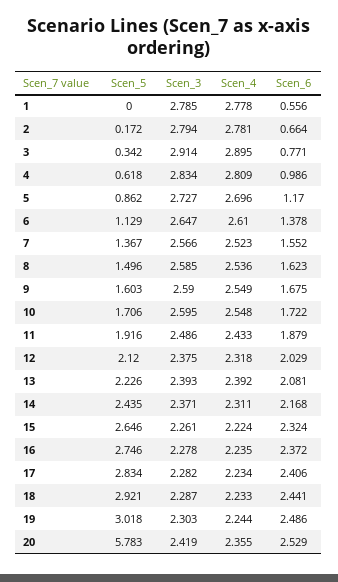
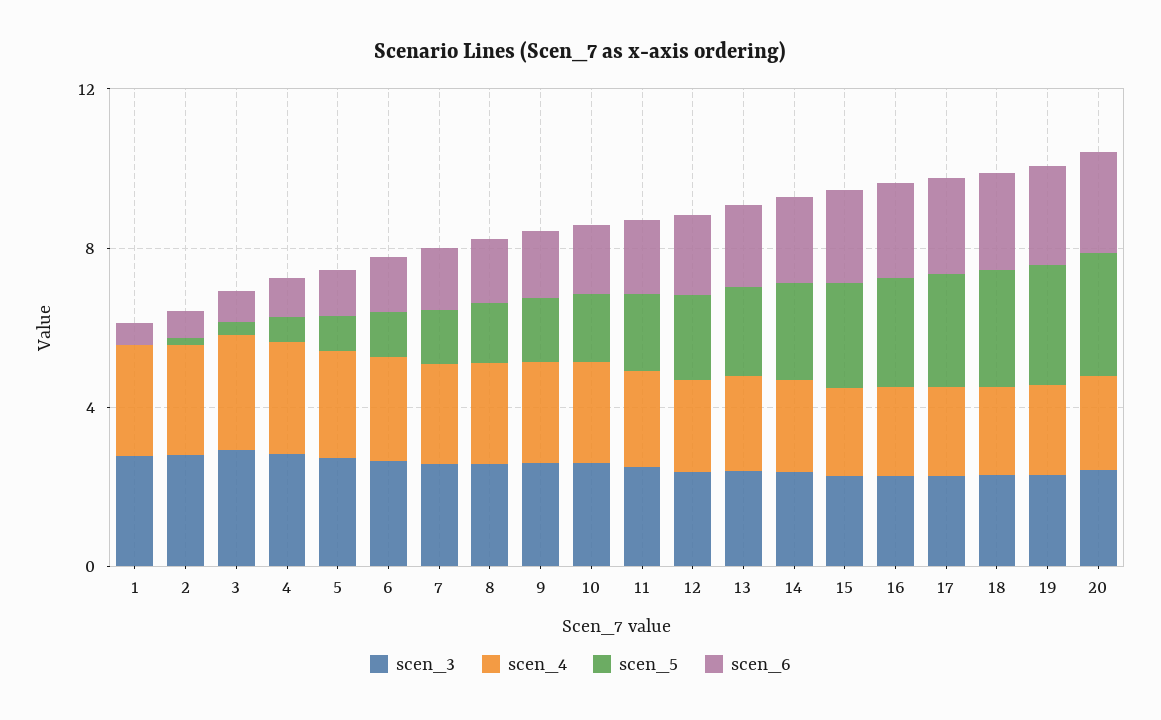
Scen_5, 20: 5.783 -> 3

